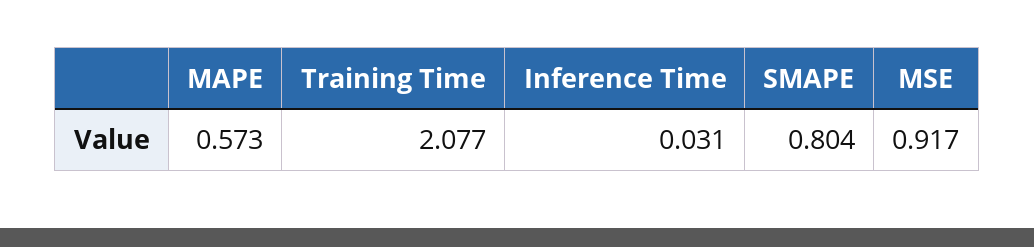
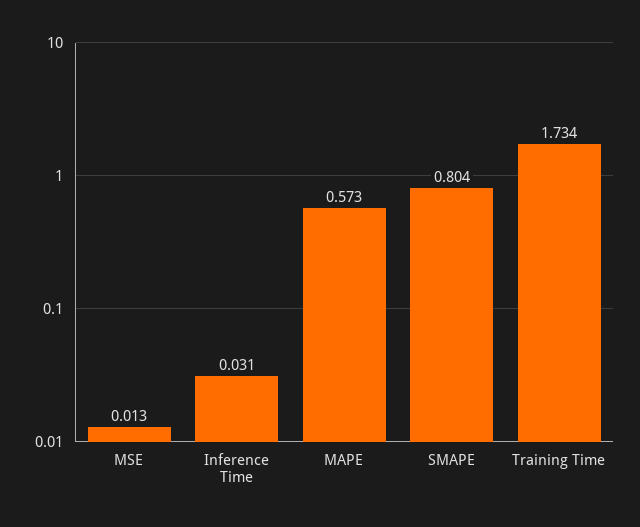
Training Time: 2.077 -> 1.734
MSE: 0.917 -> 0.013

